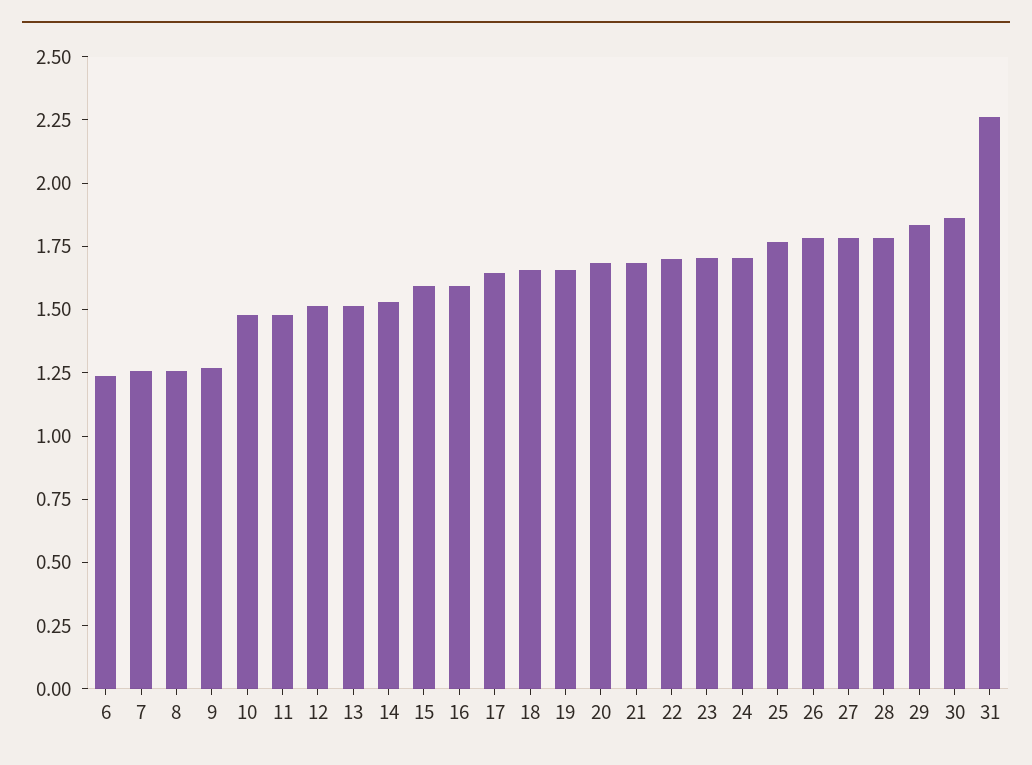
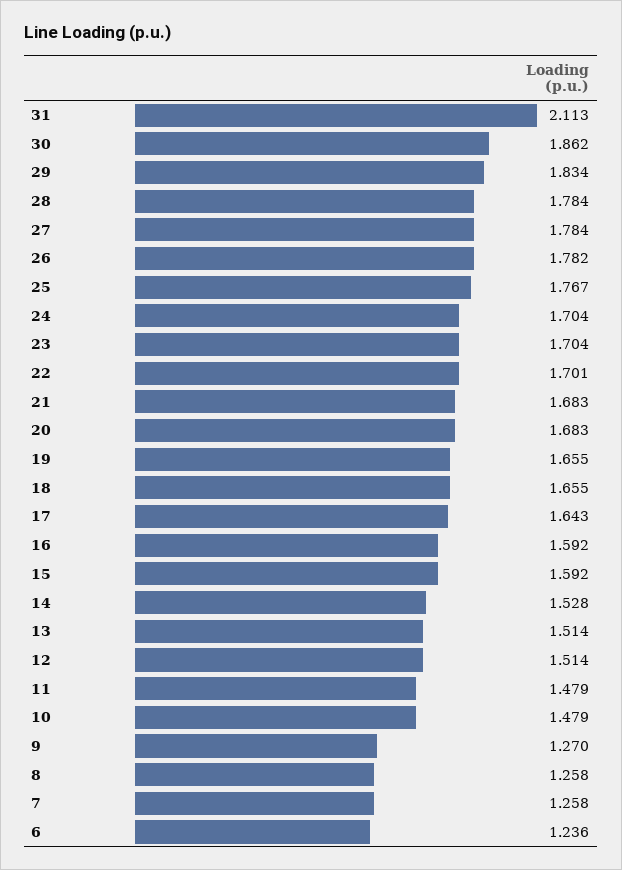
31: 2.25 -> 2.113

